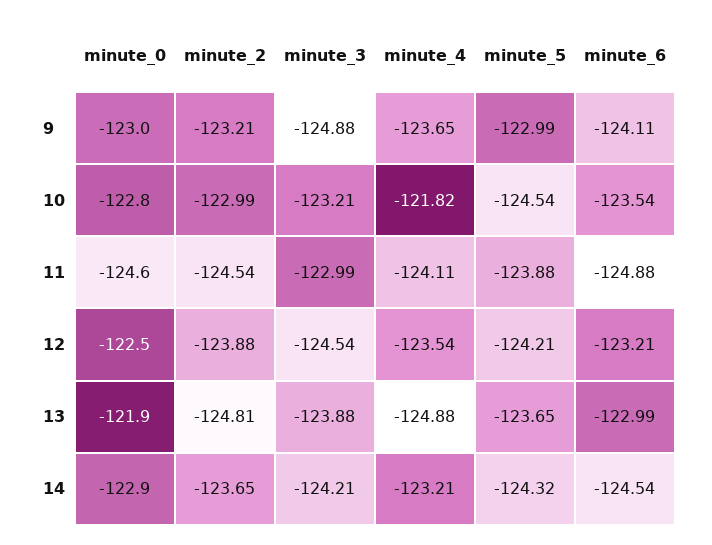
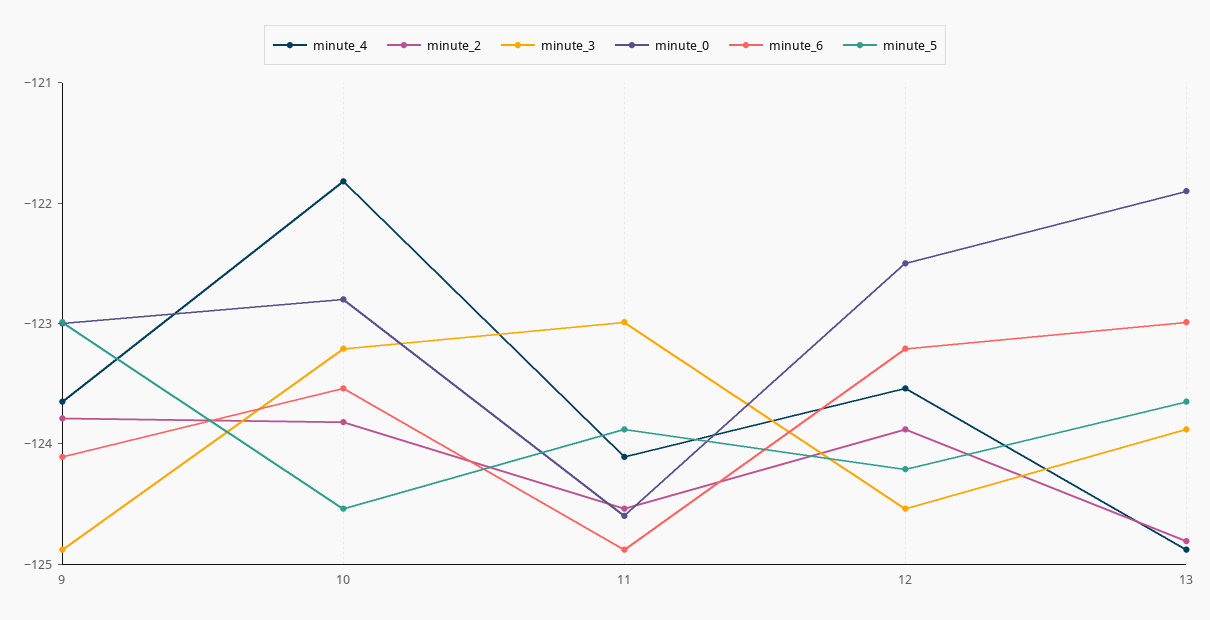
minute_2, 9: -123.21 -> -123.8
minute_2, 10: -122.99 -> -123.8
minute_0, 14: -122.9 -> none
minute_2, 14: -123.65 -> none
minute_3, 14: -124.21 -> none
minute_4, 14: -123.21 -> none
minute_5, 14: -124.32 -> none
minute_6, 14: -124.54 -> none

